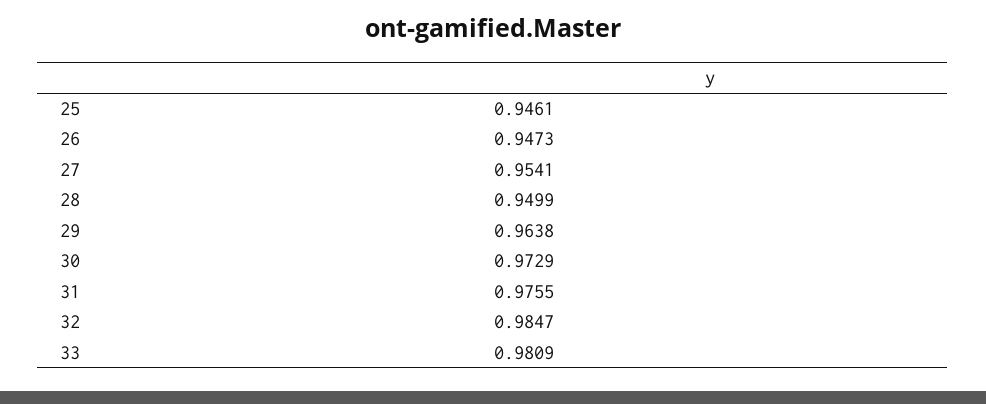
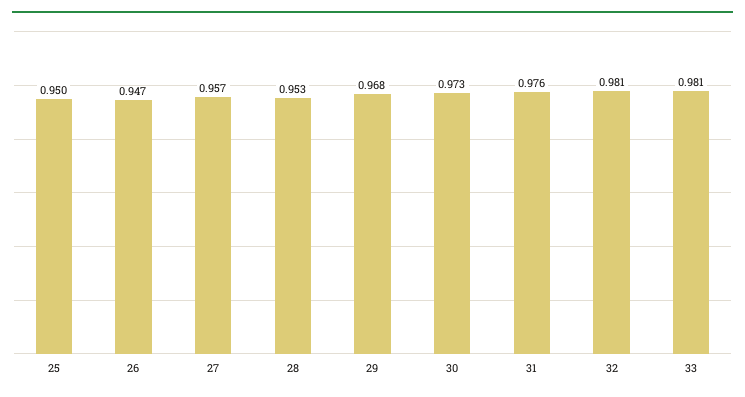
25: 0.9461 -> 0.95
27: 0.9541 -> 0.957
28: 0.9499 -> 0.953
29: 0.9638 -> 0.968
32: 0.9847 -> 0.981

